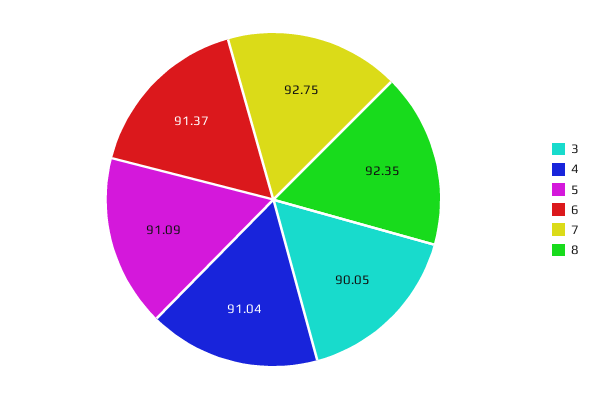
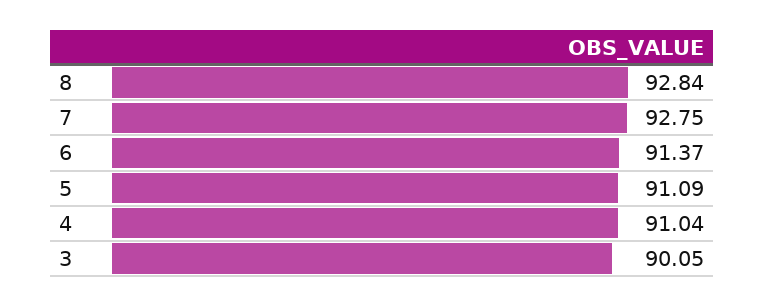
8: 92.35 -> 92.84

